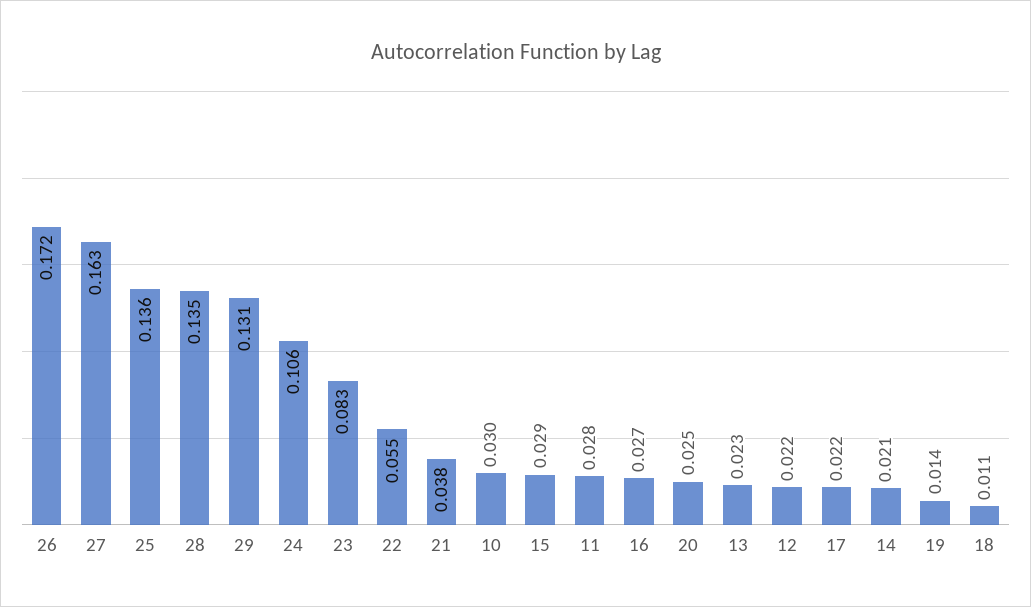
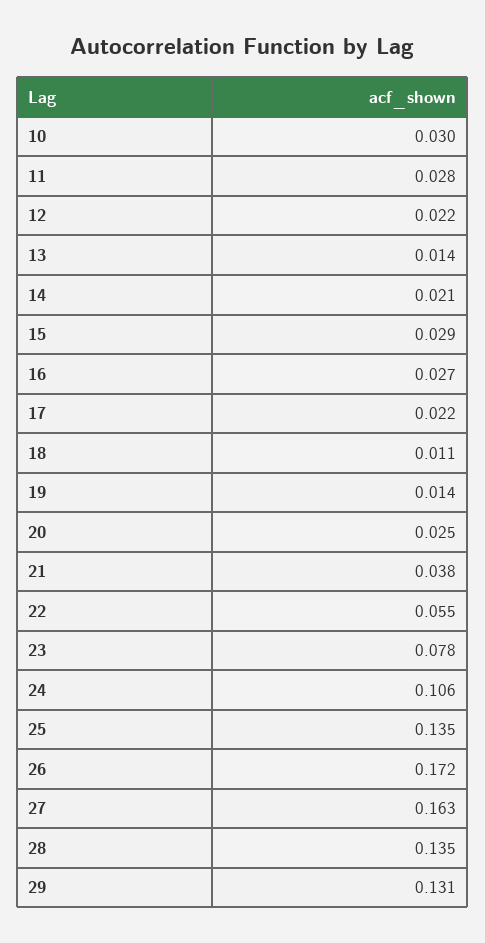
25: 0.136 -> 0.135
23: 0.083 -> 0.078
13: 0.023 -> 0.014

